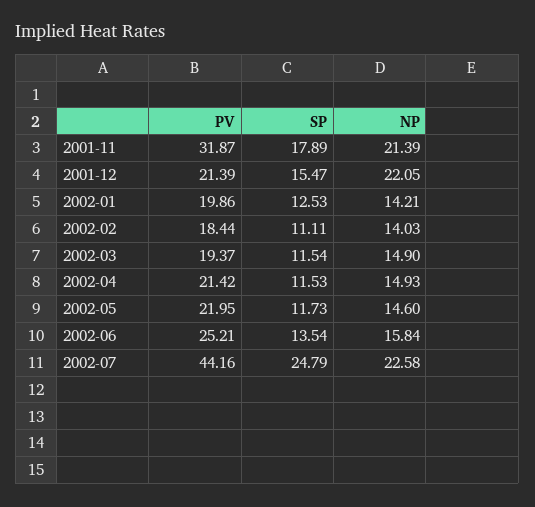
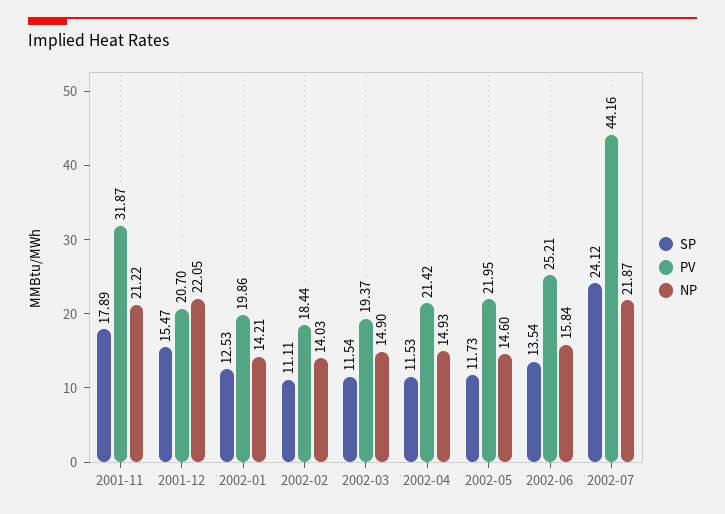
NP, 2001-11: 21.39 -> 21.22
PV, 2001-12: 21.39 -> 20.7
SP, 2002-07: 24.79 -> 24.12
NP, 2002-07: 22.58 -> 21.87

